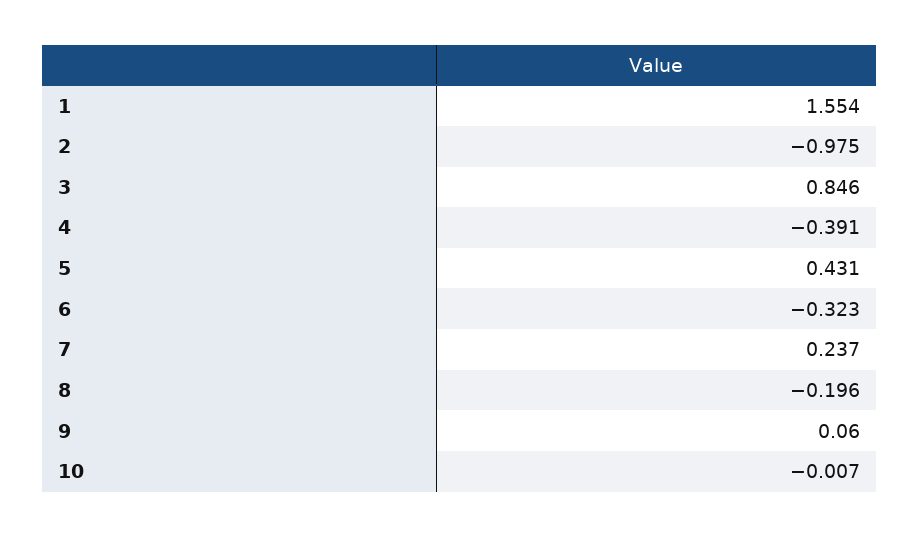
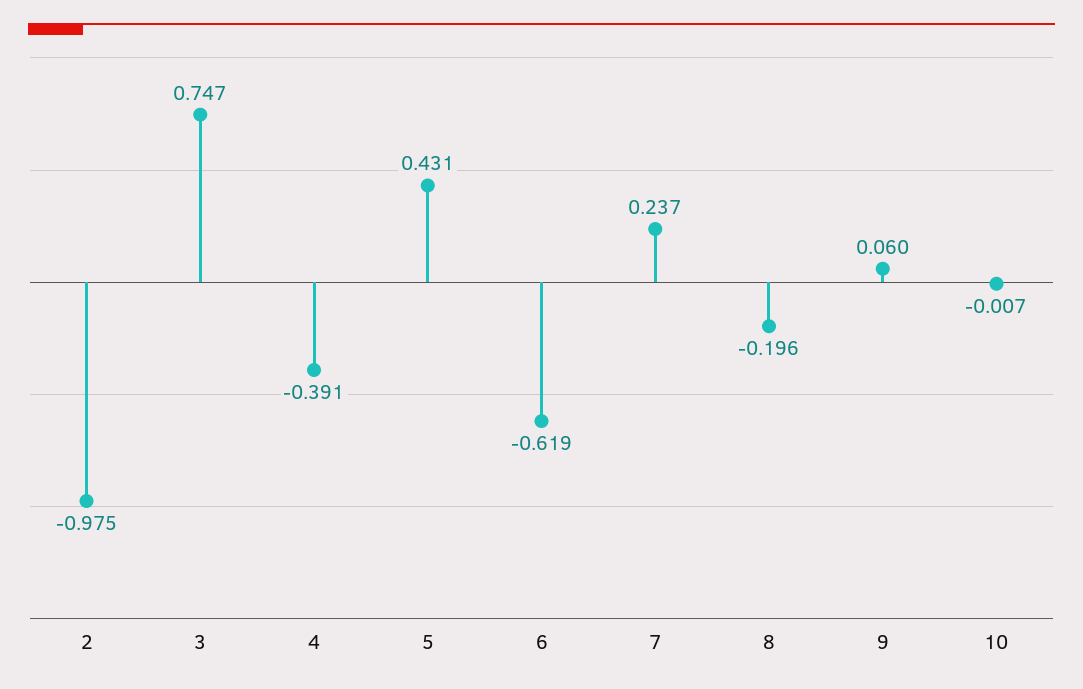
1: 1.554 -> none
3: 0.846 -> 0.747
6: -0.323 -> -0.619

